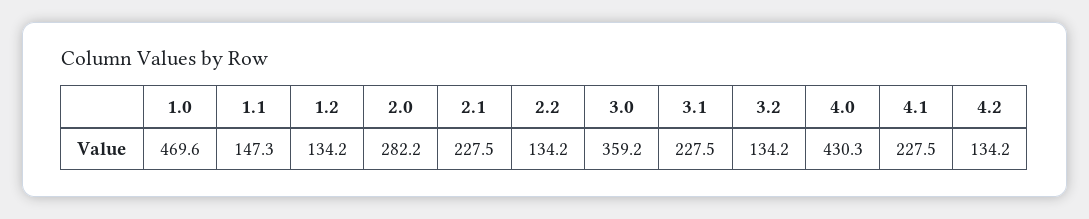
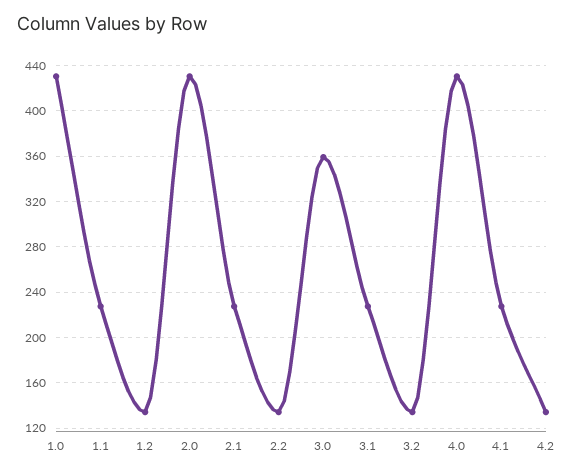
1.0: 469.6 -> 430
1.1: 147.3 -> 230
2.0: 282.2 -> 430

